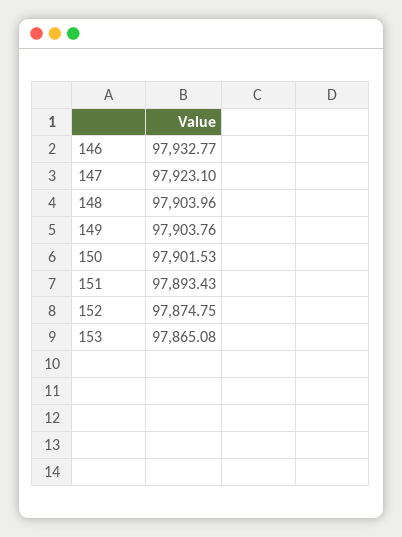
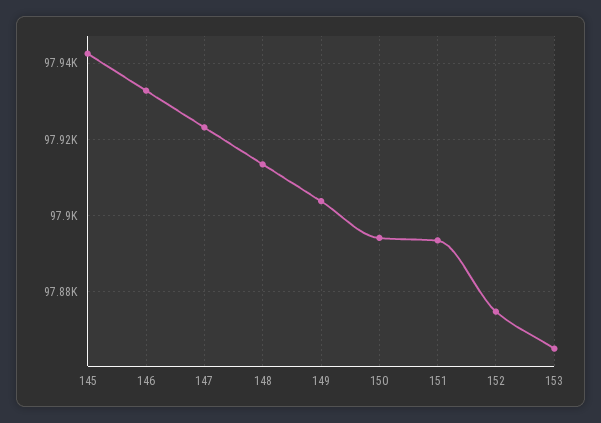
148: 97903.96 -> 97914
150: 97901.53 -> 97894
145: none -> 97942

